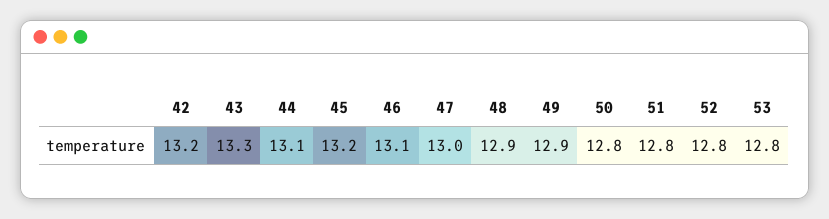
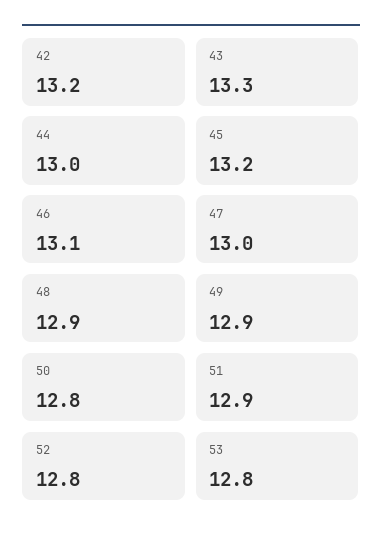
44: 13.1 -> 13
51: 12.8 -> 12.9

